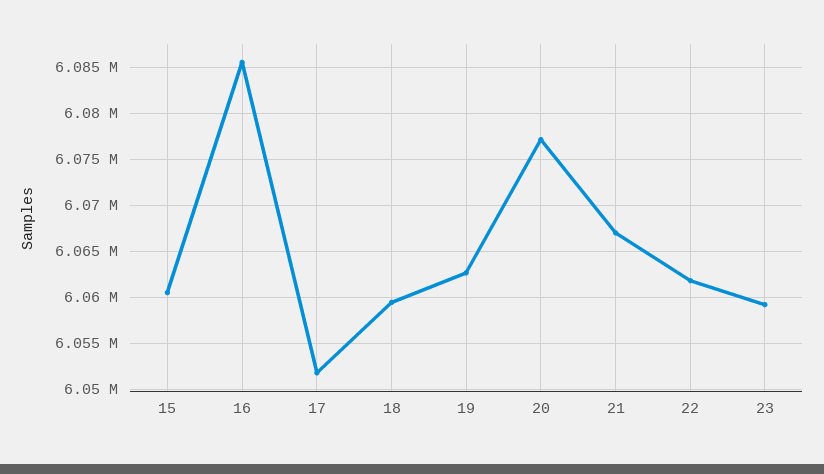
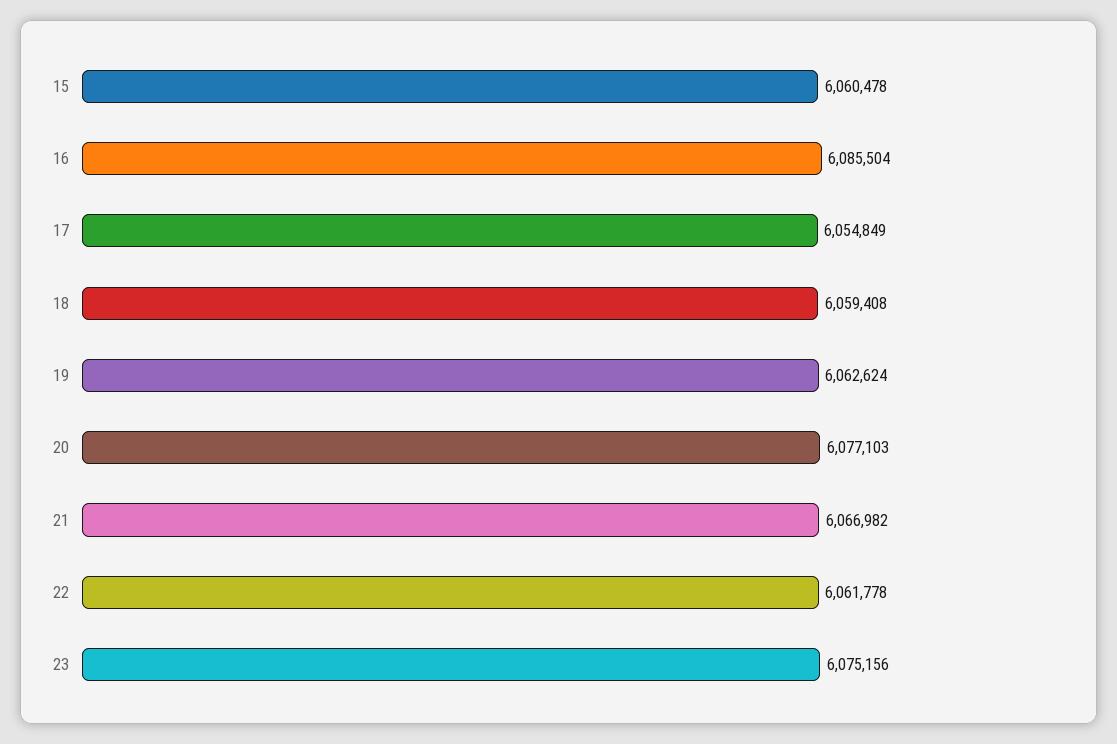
17: 6052000 -> 6054849
23: 6059000 -> 6075156

